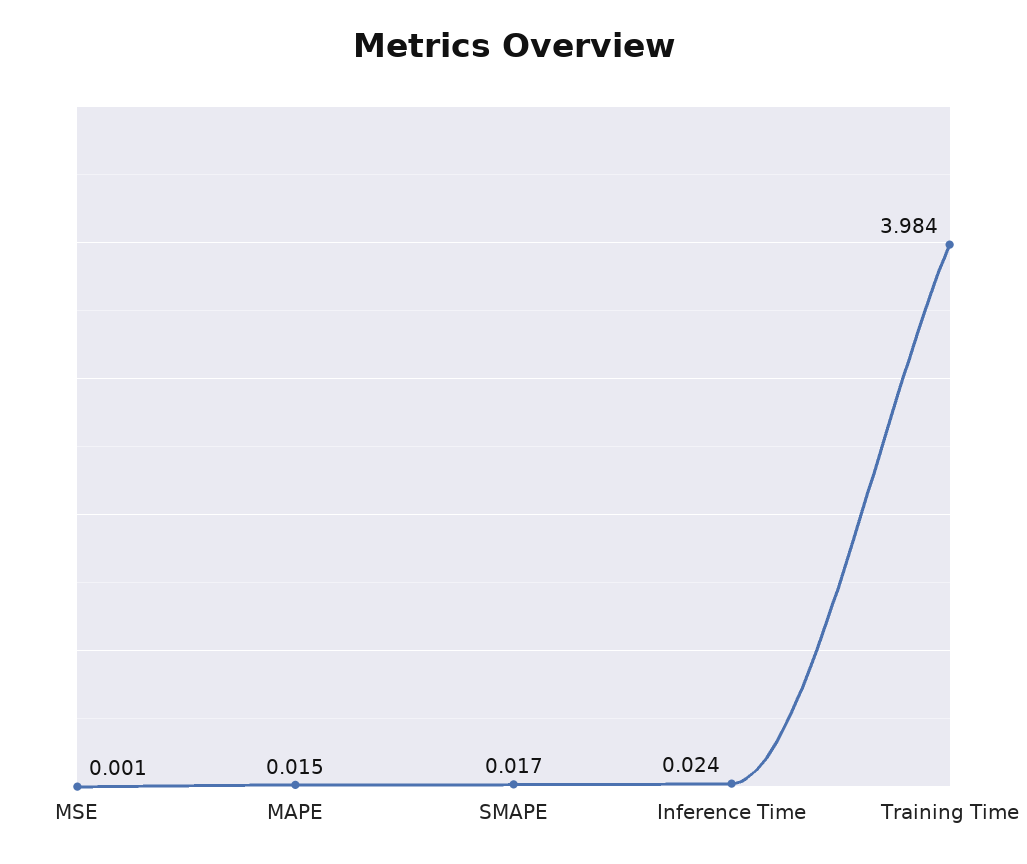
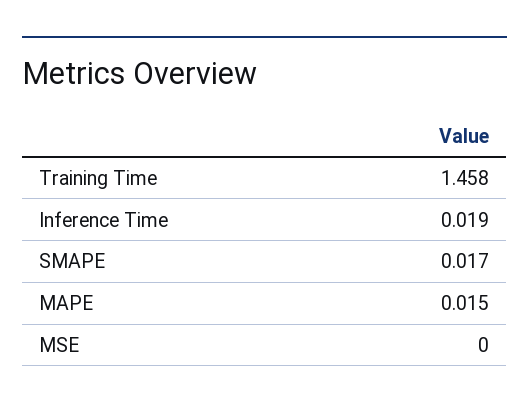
MSE: 0.001 -> 0
Inference Time: 0.024 -> 0.019
Training Time: 3.984 -> 1.458

